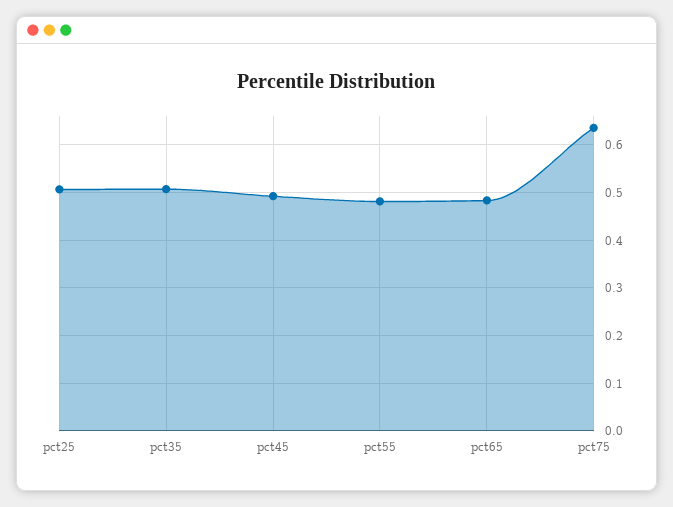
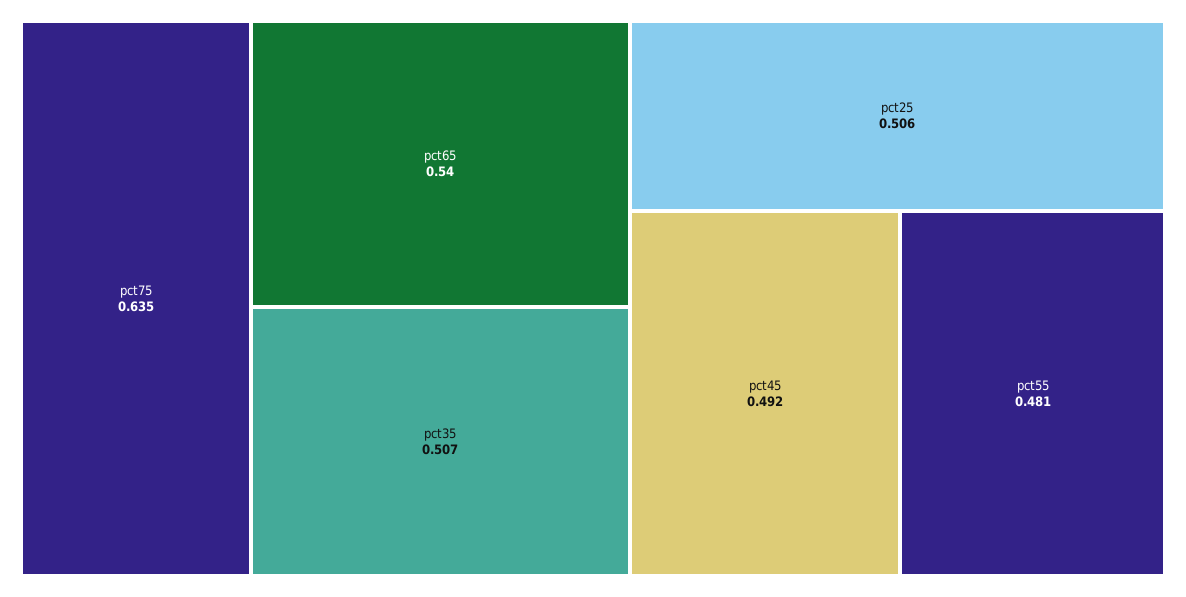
pct65: 0.48 -> 0.54

